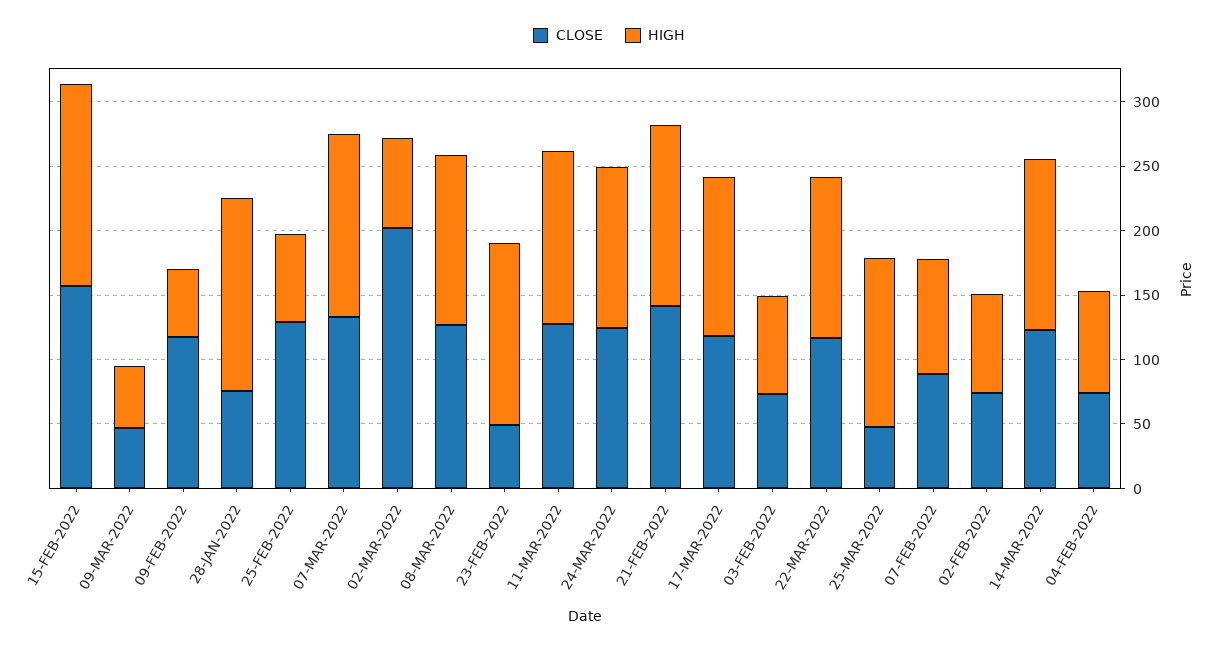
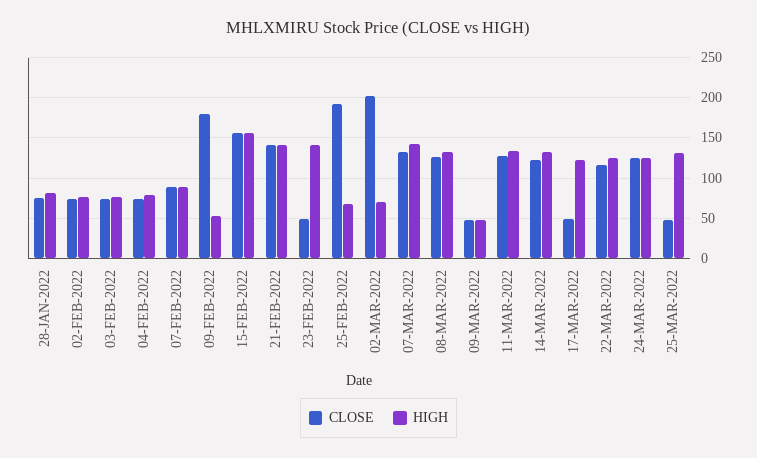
CLOSE, 09-FEB-2022: 120 -> 180
HIGH, 28-JAN-2022: 150 -> 80
CLOSE, 25-FEB-2022: 130 -> 190
CLOSE, 17-MAR-2022: 120 -> 50

